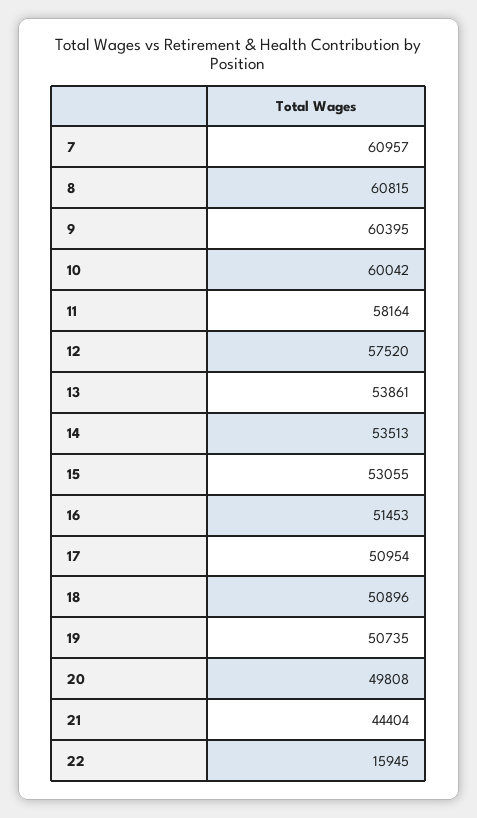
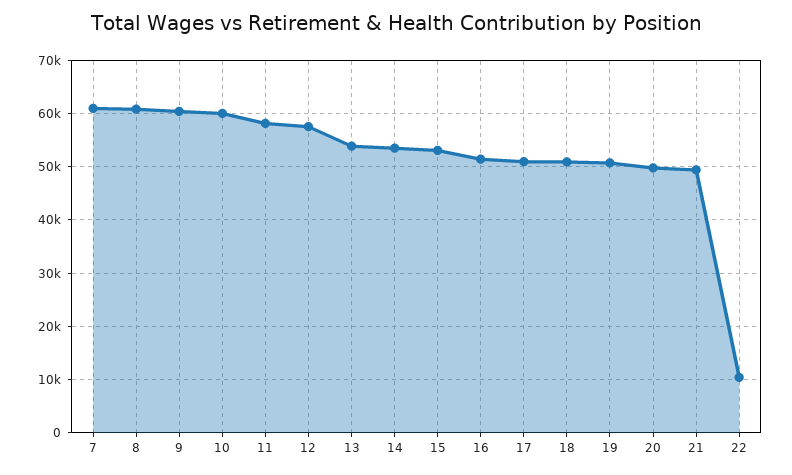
21: 44404 -> 50000
22: 15945 -> 10000

